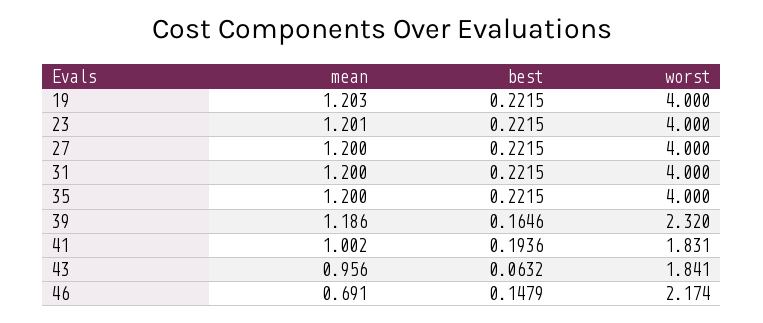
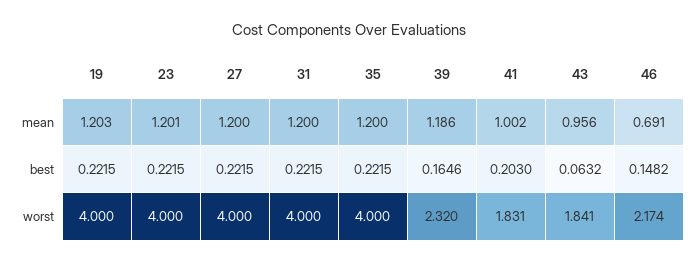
best, 41: 0.1936 -> 0.203
best, 46: 0.1479 -> 0.1482

